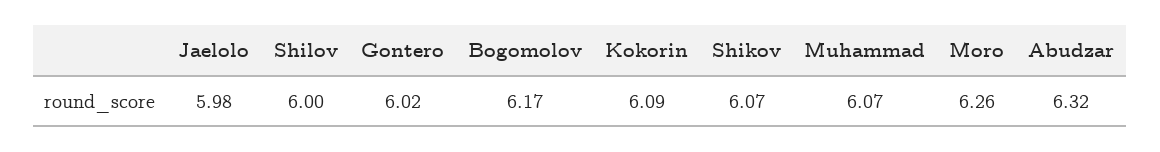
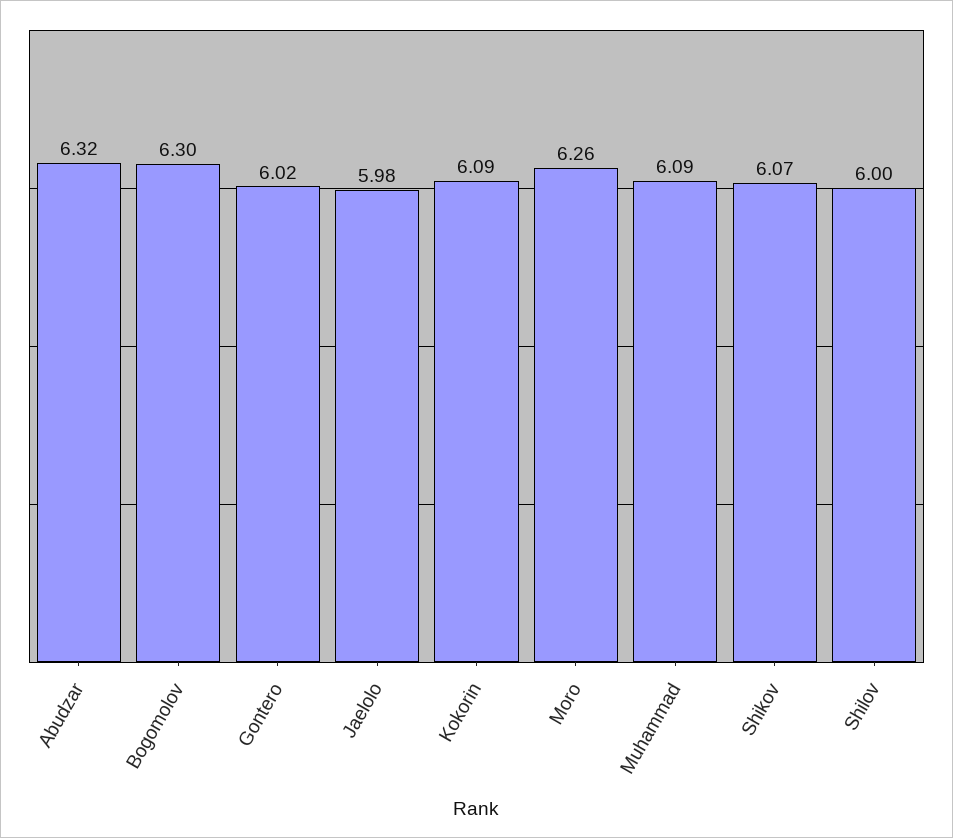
Bogomolov: 6.17 -> 6.3
Muhammad: 6.07 -> 6.09

